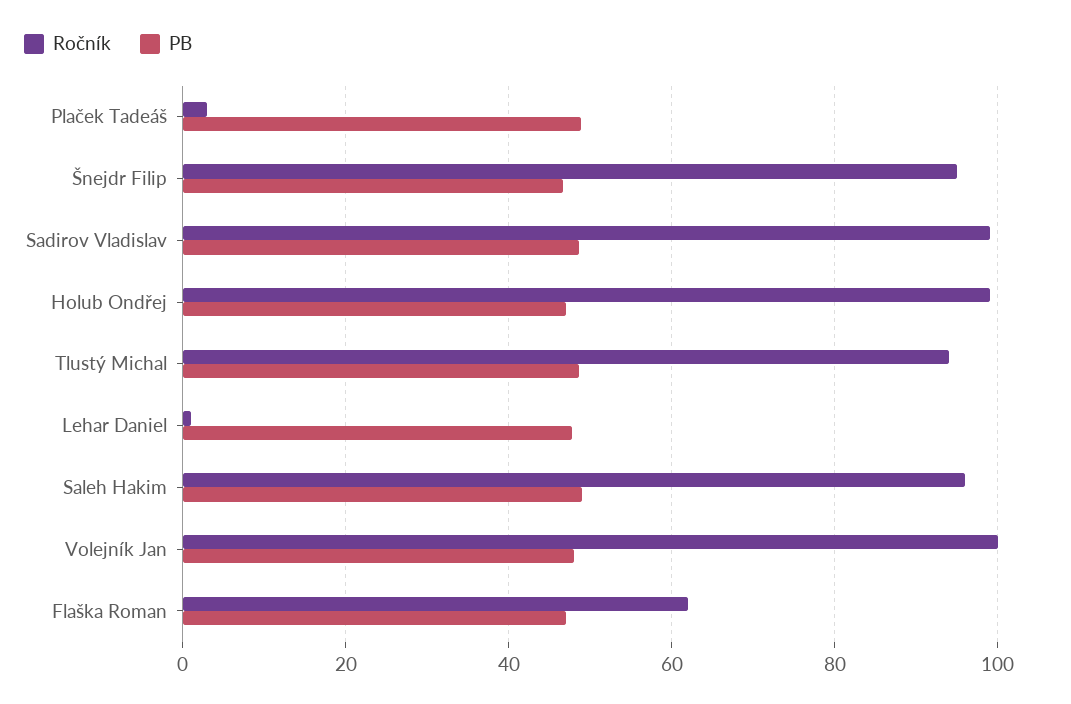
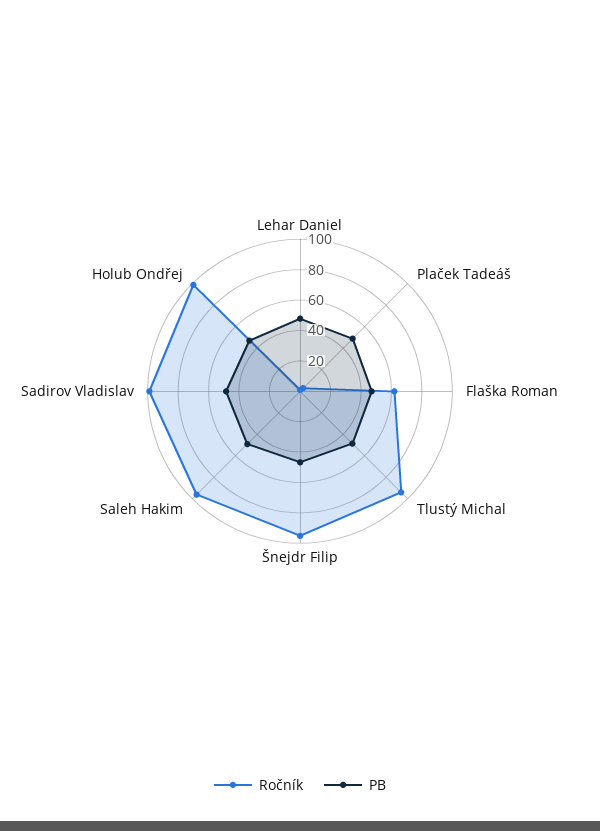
Ročník, Volejník Jan: 100 -> none
PB, Volejník Jan: 48 -> none

